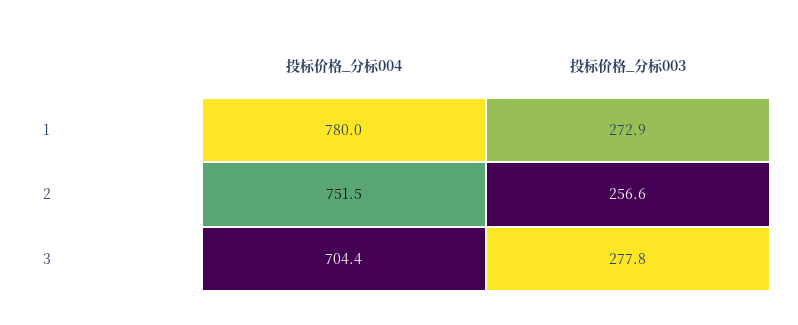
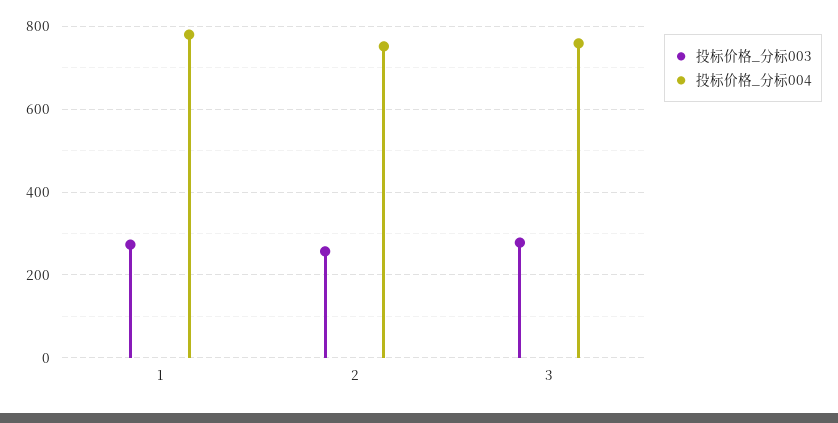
投标价格_分标004, 3: 704.4 -> 760

